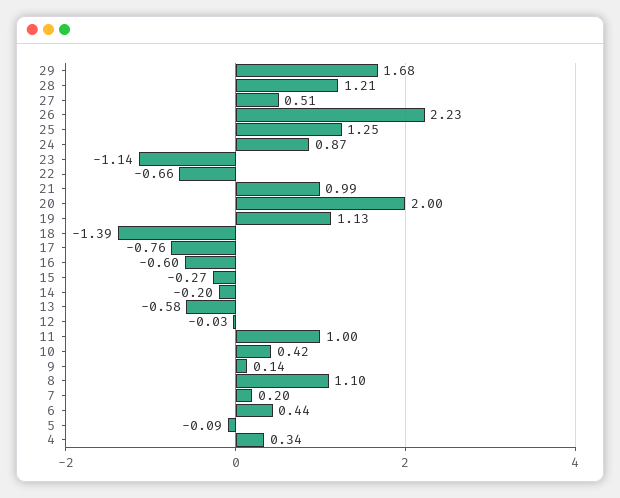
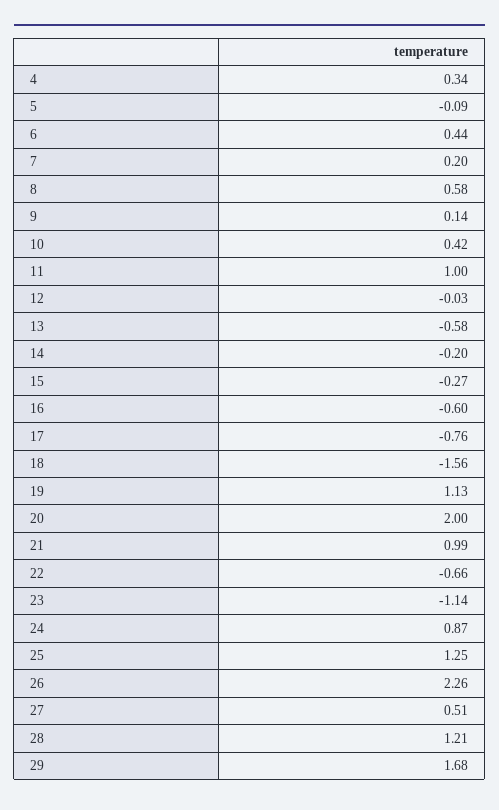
26: 2.23 -> 2.26
18: -1.39 -> -1.56
8: 1.1 -> 0.58

